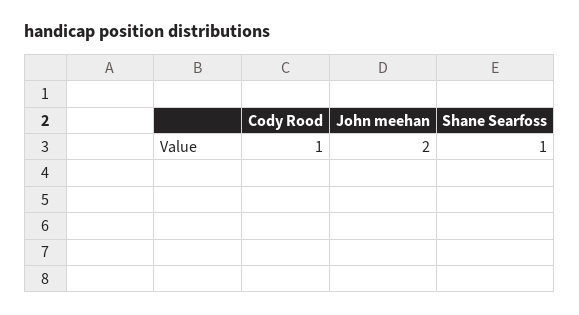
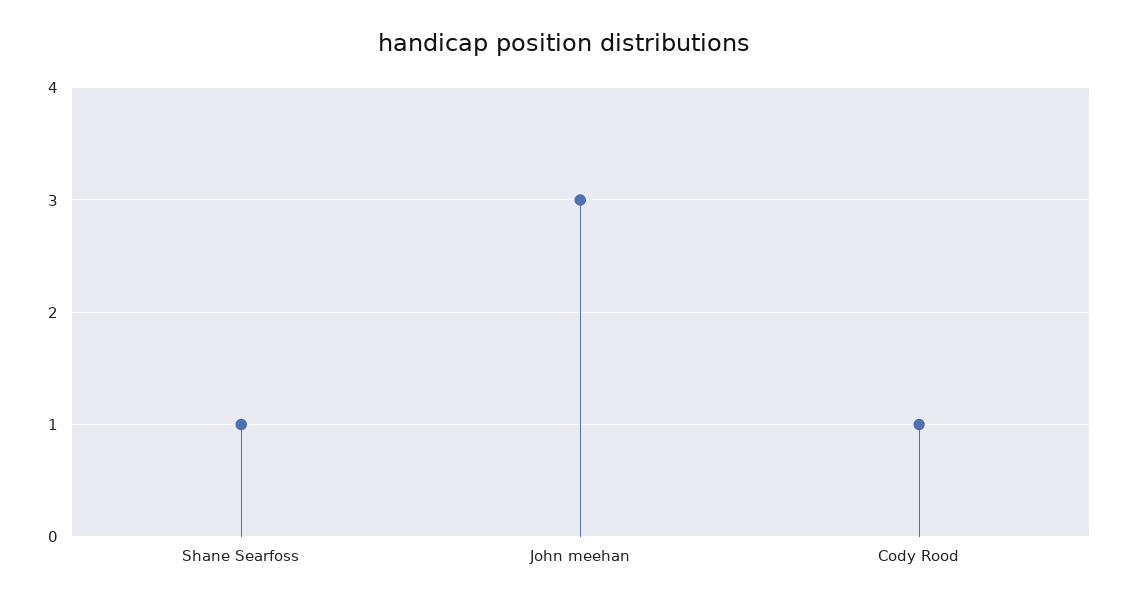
John meehan: 2 -> 3

